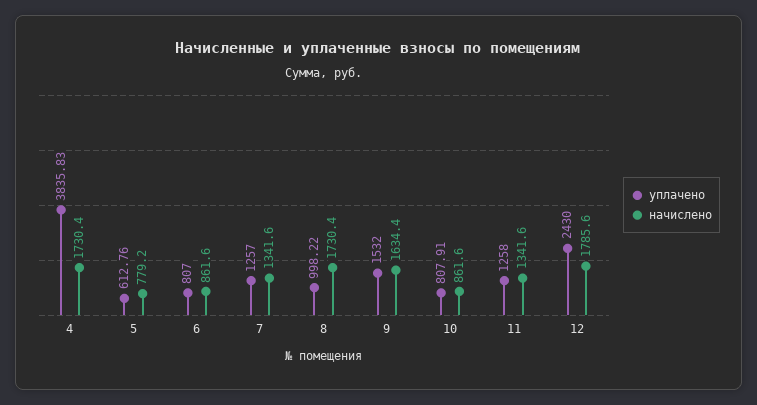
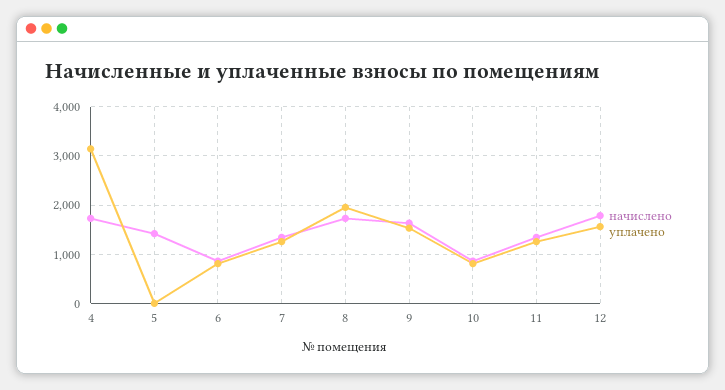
уплачено, 4: 3835.83 -> 3200
уплачено, 5: 612.76 -> 0
начислено, 5: 779.2 -> 1400
уплачено, 8: 998.22 -> 2000
уплачено, 12: 2430 -> 1600

